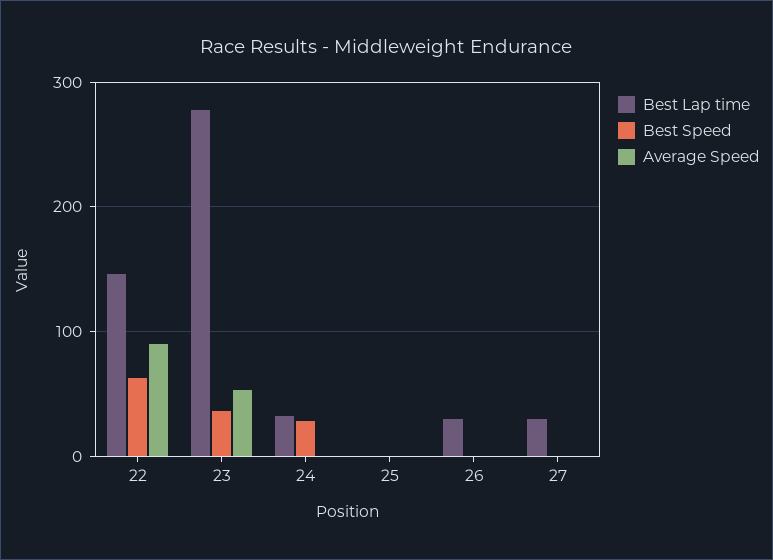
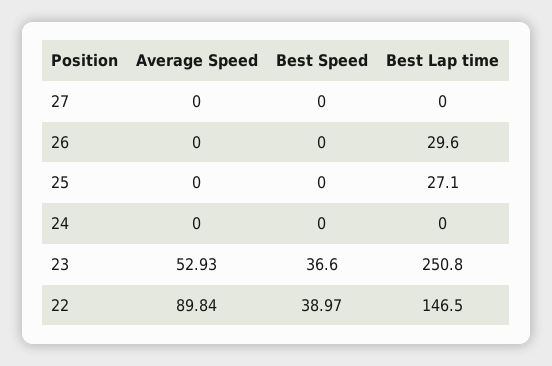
Best Speed, 22: 60 -> 38.97
Best Lap time, 23: 280 -> 250.8
Best Lap time, 24: 30 -> 0
Best Speed, 24: 30 -> 0
Best Lap time, 25: 0 -> 27.1
Best Lap time, 27: 30 -> 0

